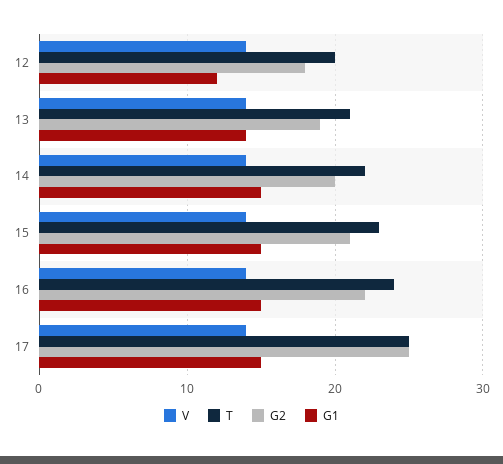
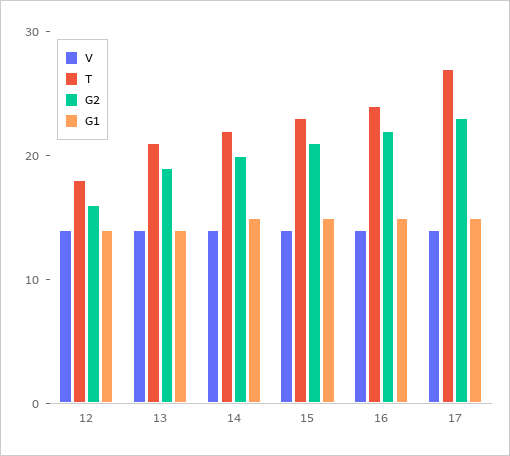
T, 12: 20 -> 18
G2, 12: 18 -> 16
G1, 12: 12 -> 14
T, 17: 25 -> 27
G2, 17: 25 -> 23

